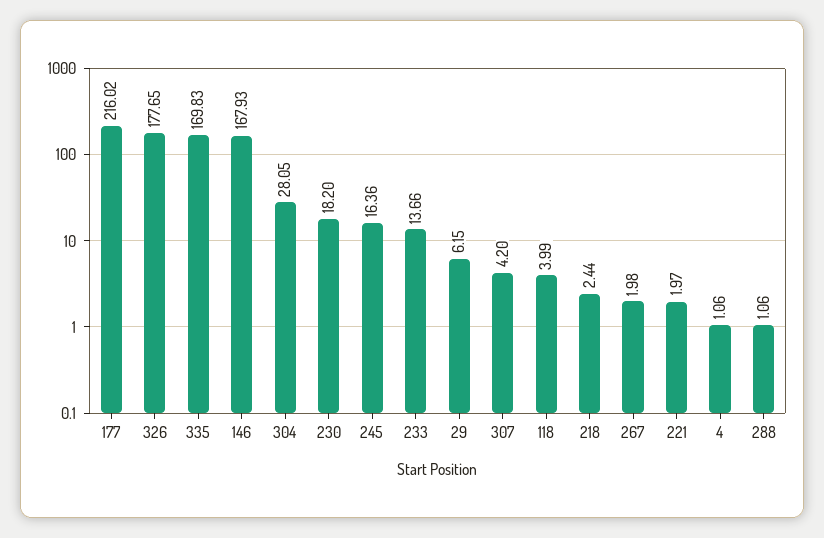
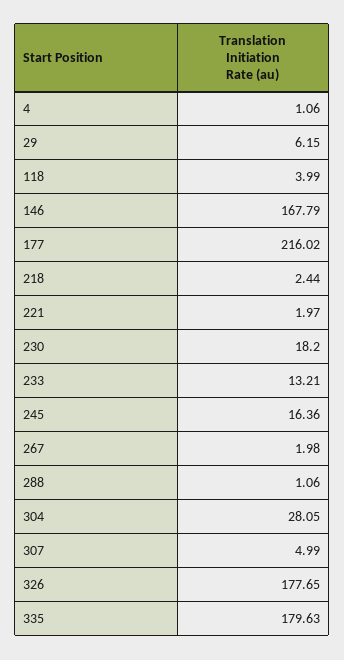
335: 169.83 -> 179.63
146: 167.93 -> 167.79
233: 13.66 -> 13.21
307: 4.2 -> 4.99

